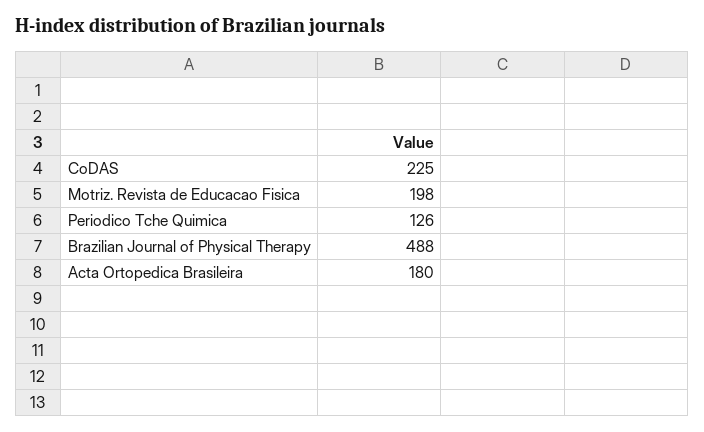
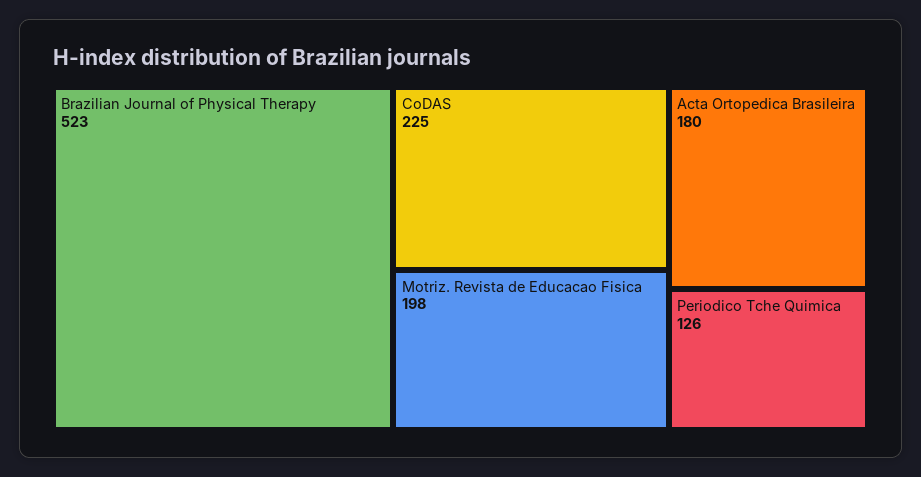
Brazilian Journal of Physical Therapy: 488 -> 523

